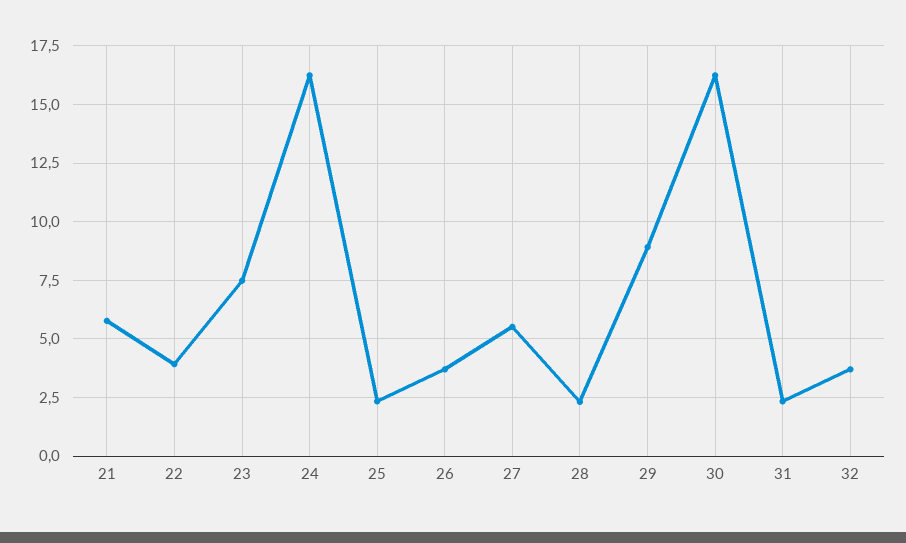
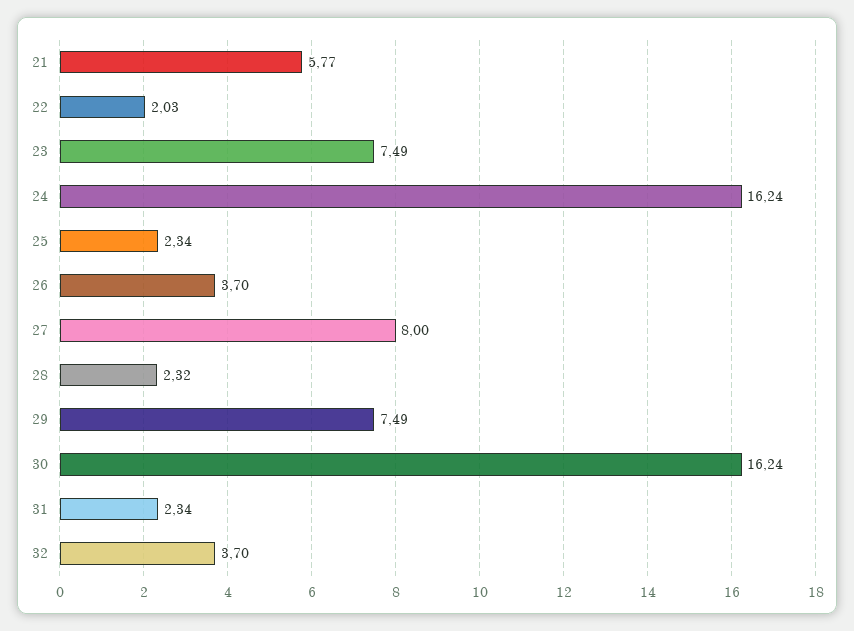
22: 4 -> 2.03
27: 5.5 -> 8
29: 9 -> 7.49

